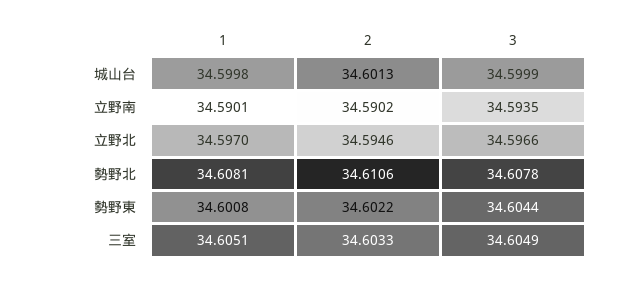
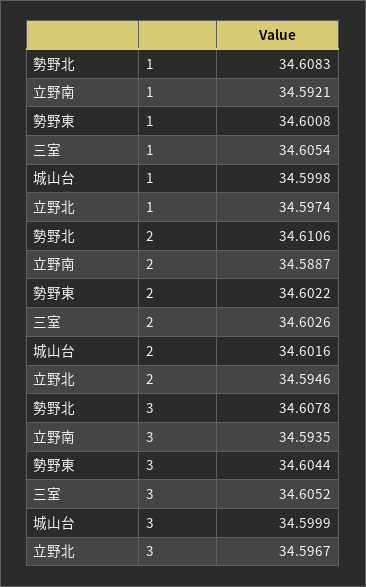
2, 城山台: 34.6013 -> 34.6016
1, 立野南: 34.5901 -> 34.5921
2, 立野南: 34.5902 -> 34.5887
1, 立野北: 34.597 -> 34.5974
3, 立野北: 34.5966 -> 34.5967
1, 勢野北: 34.6081 -> 34.6083
1, 三室: 34.6051 -> 34.6054
2, 三室: 34.6033 -> 34.6026
3, 三室: 34.6049 -> 34.6052

